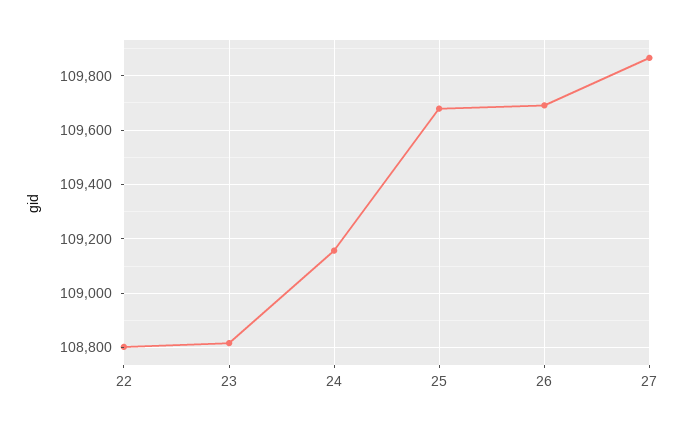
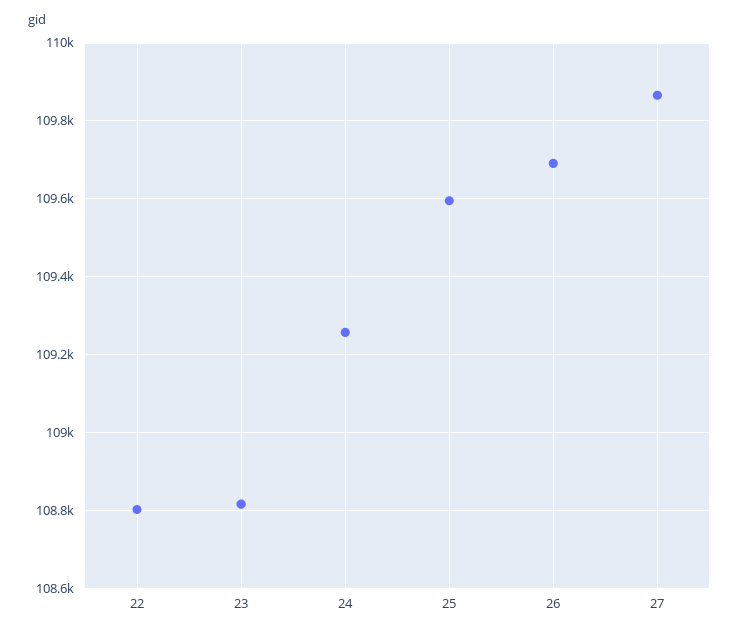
24: 109150 -> 109260
25: 109675 -> 109600

